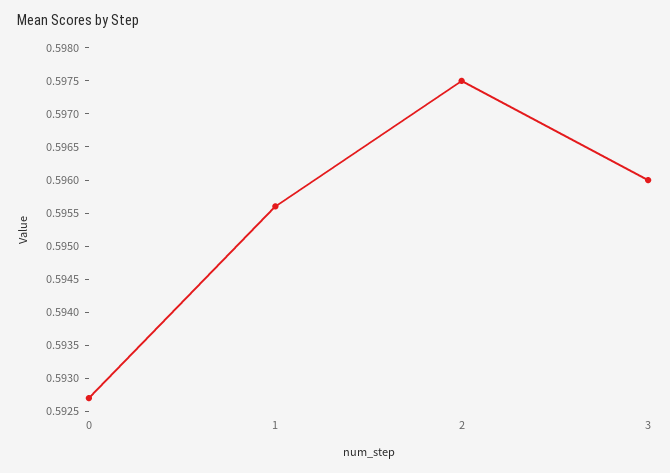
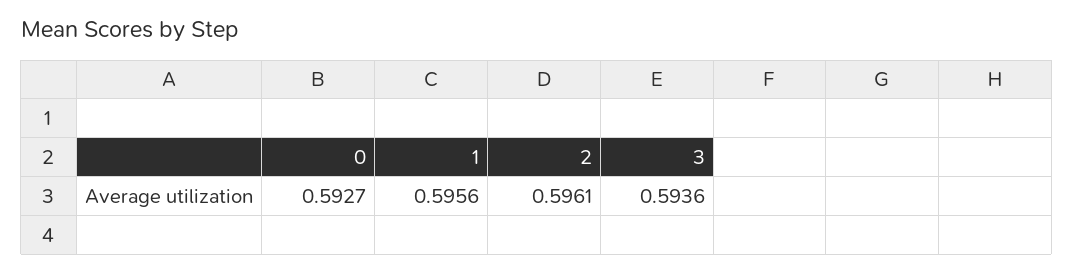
2: 0.5975 -> 0.5961
3: 0.596 -> 0.5936

